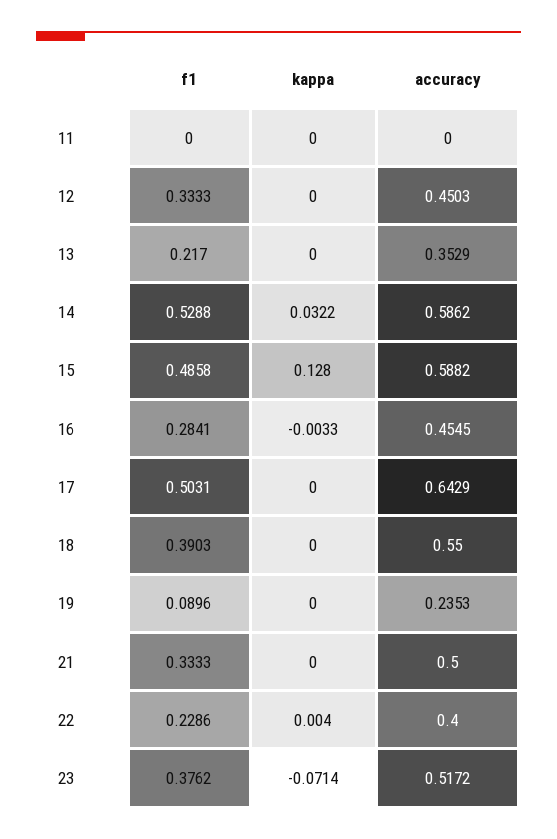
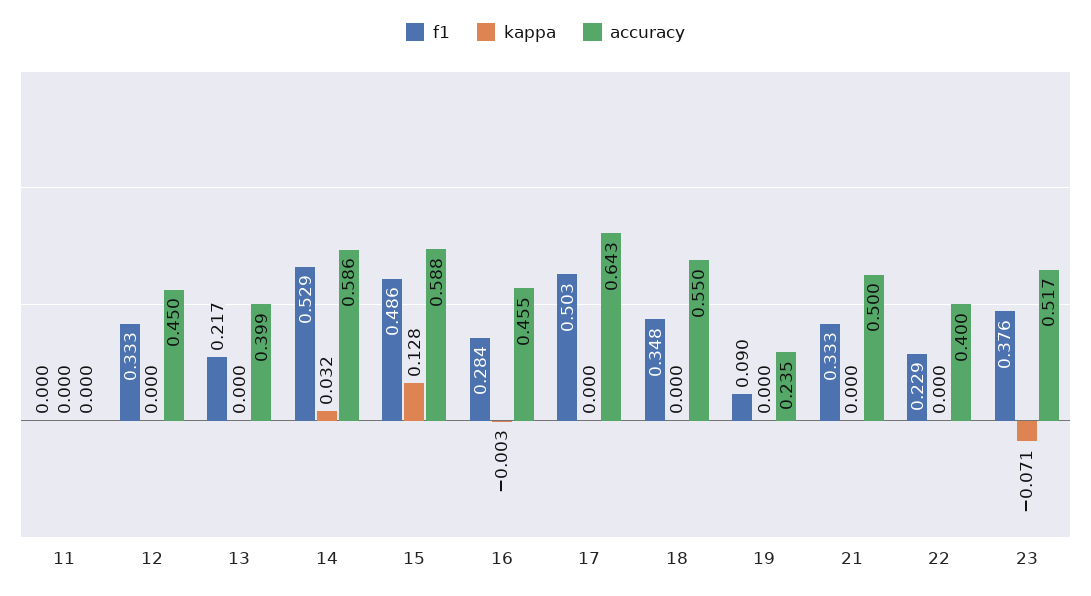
accuracy, 13: 0.3529 -> 0.399
f1, 18: 0.3903 -> 0.348
kappa, 22: 0.004 -> 0

